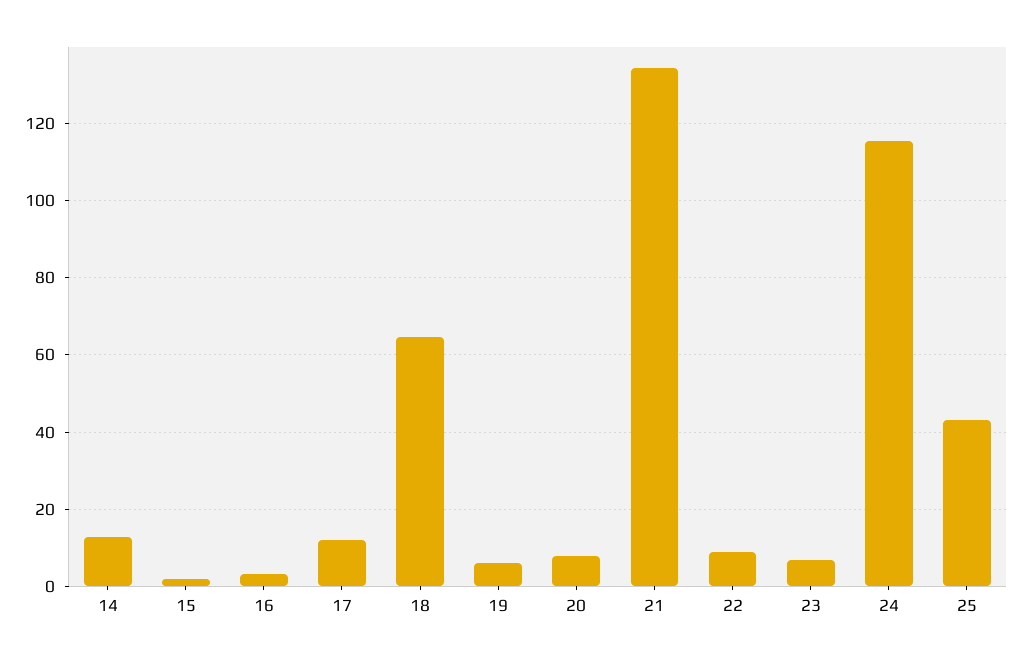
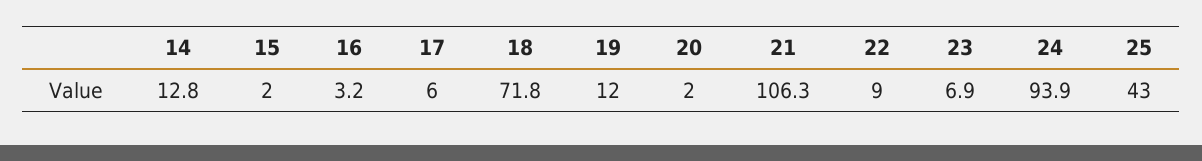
17: 12 -> 6
18: 64 -> 71.8
19: 6 -> 12
20: 8 -> 2
21: 134 -> 106.3
24: 116 -> 93.9

